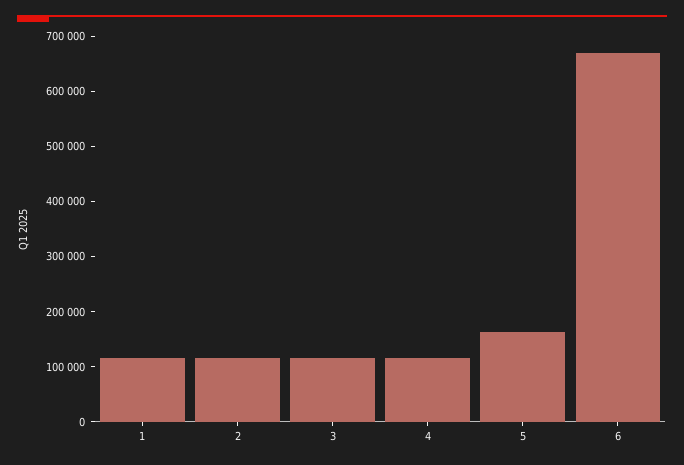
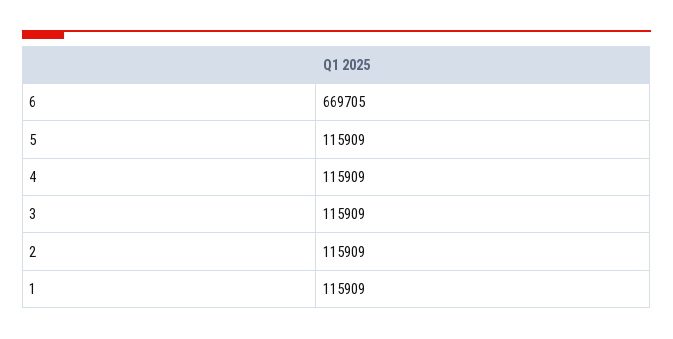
5: 160000 -> 115909

